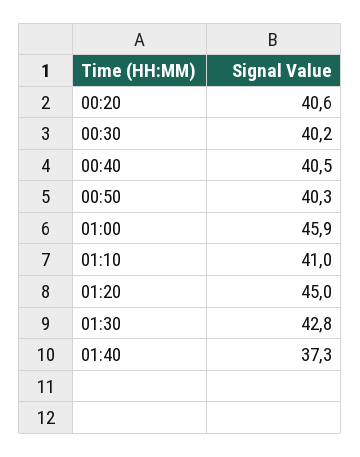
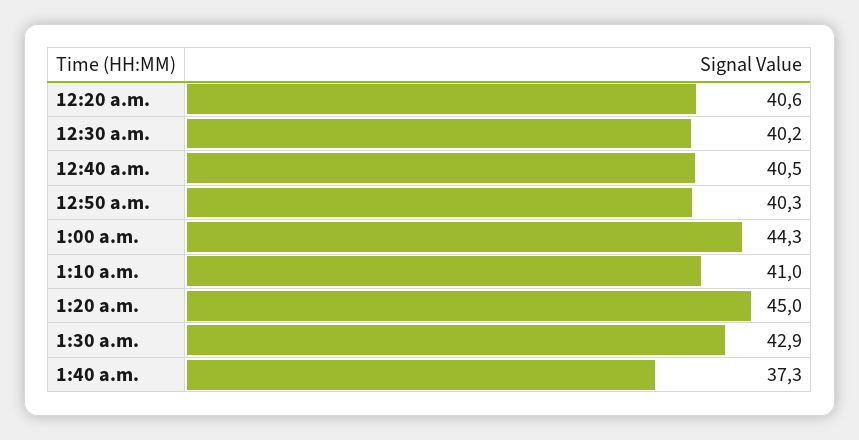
01:00: 45.9 -> 44.3
01:30: 42.8 -> 42.9

